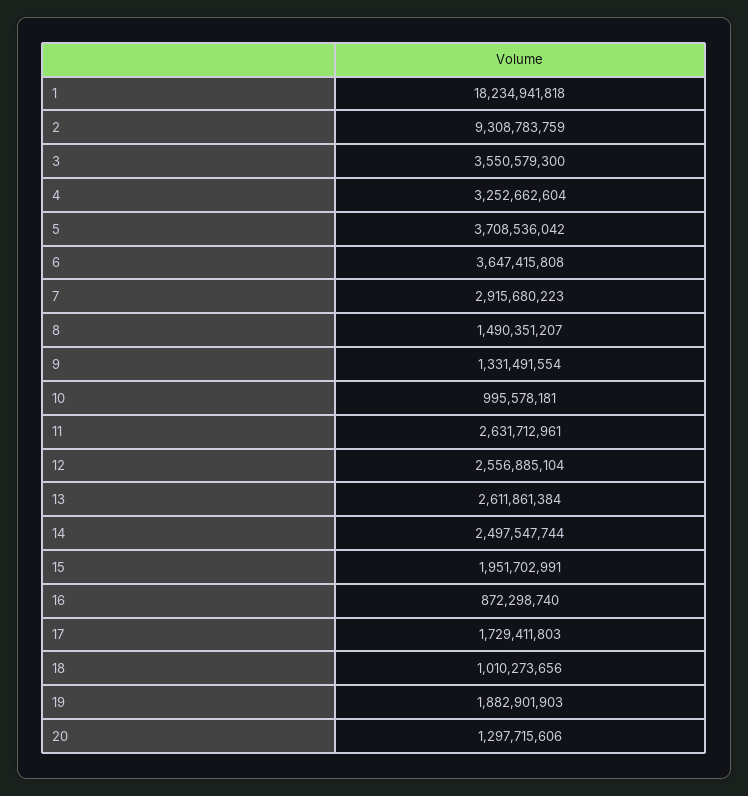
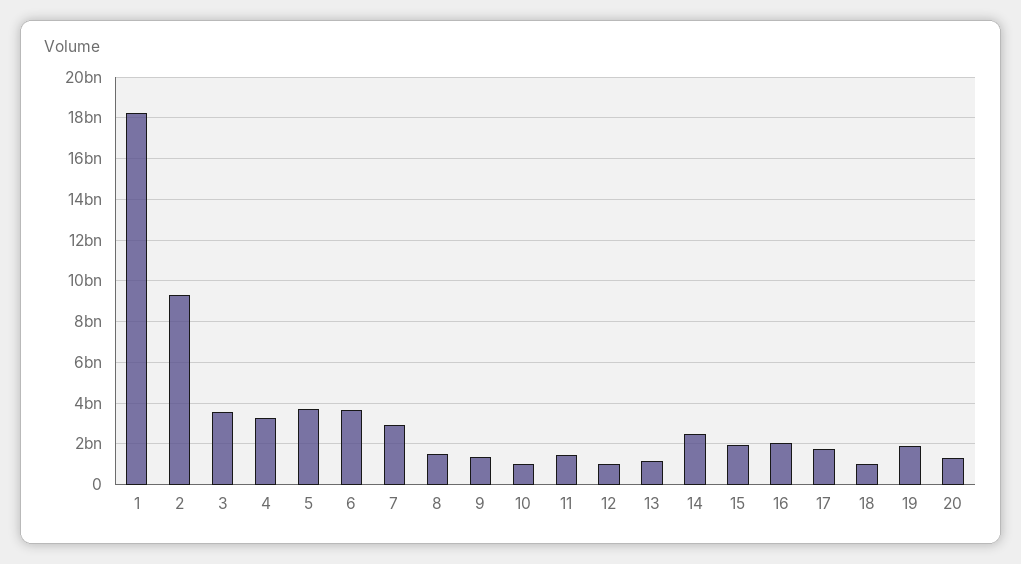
11: 2631712961 -> 1500000000
12: 2556885104 -> 1000000000
13: 2611861384 -> 1000000000
16: 872298740 -> 2000000000

